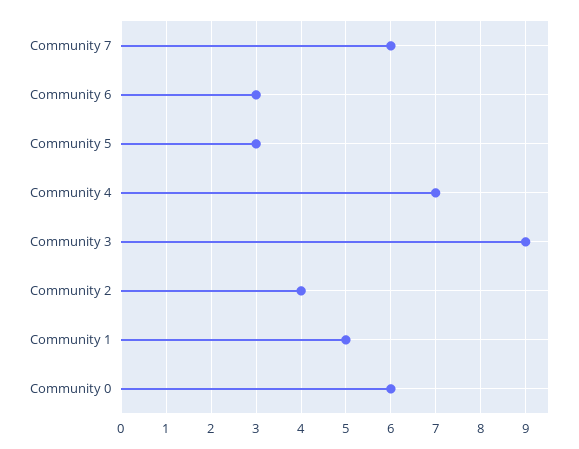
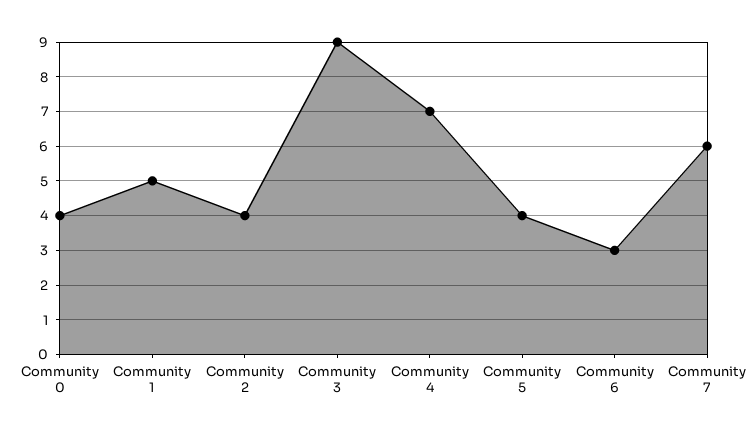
Community 5: 3 -> 4
Community 0: 6 -> 4

